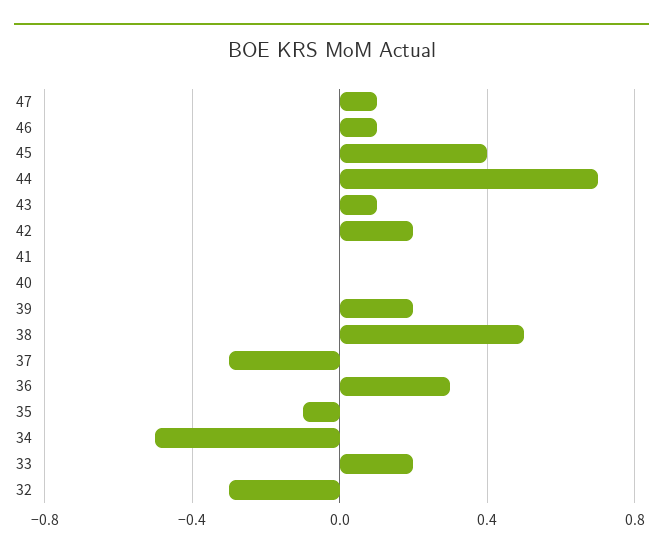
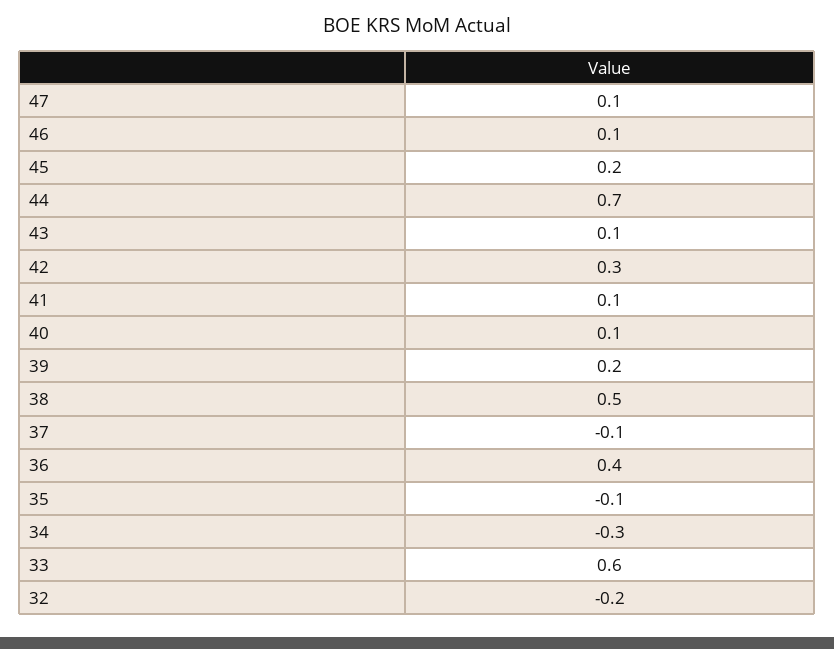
45: 0.4 -> 0.2
42: 0.2 -> 0.3
41: 0 -> 0.1
40: 0 -> 0.1
37: -0.3 -> -0.1
36: 0.3 -> 0.4
34: -0.5 -> -0.3
33: 0.2 -> 0.6
32: -0.3 -> -0.2

